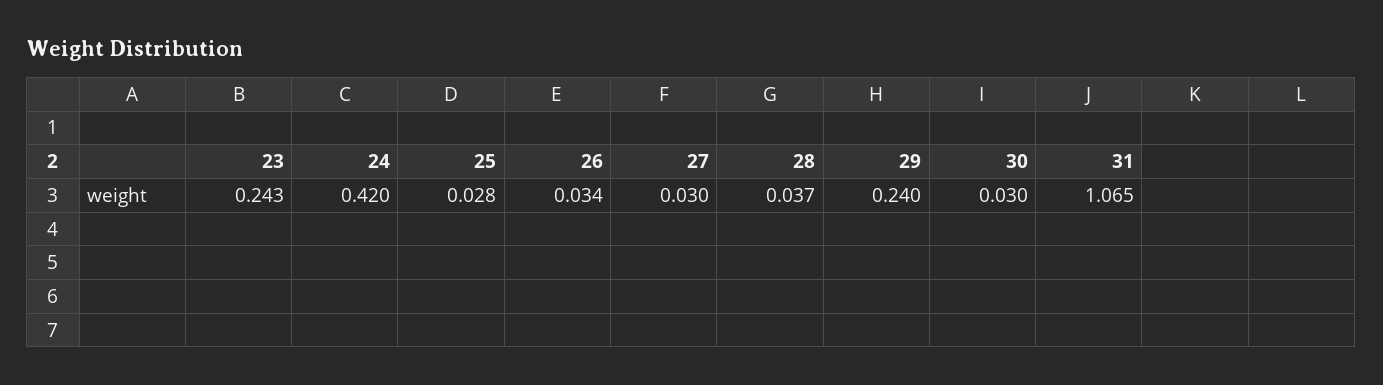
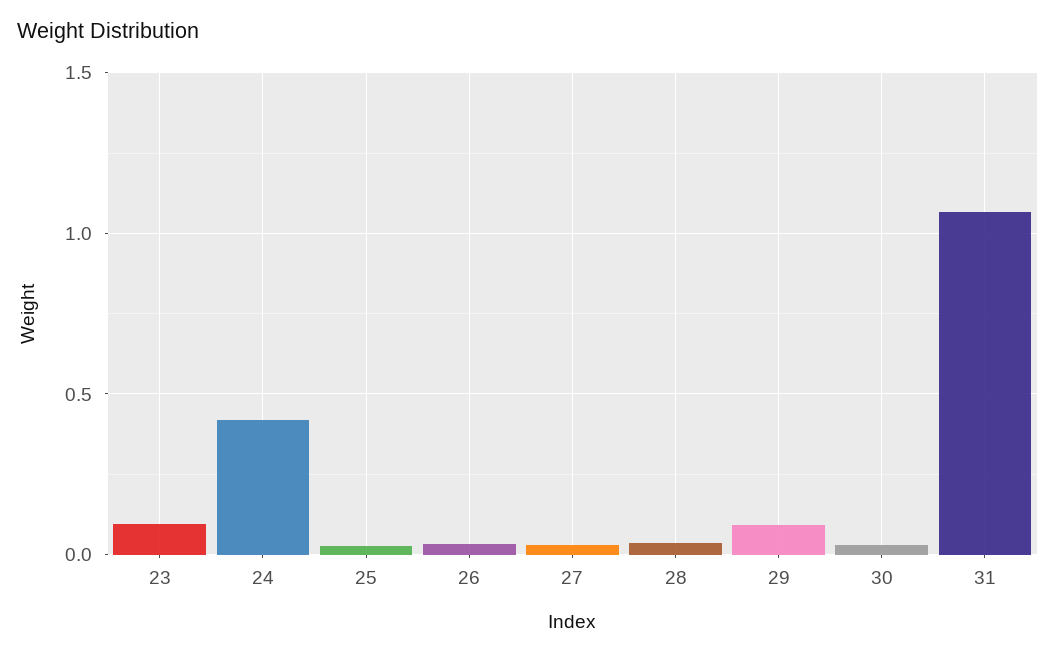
23: 0.243 -> 0.1
29: 0.24 -> 0.1

